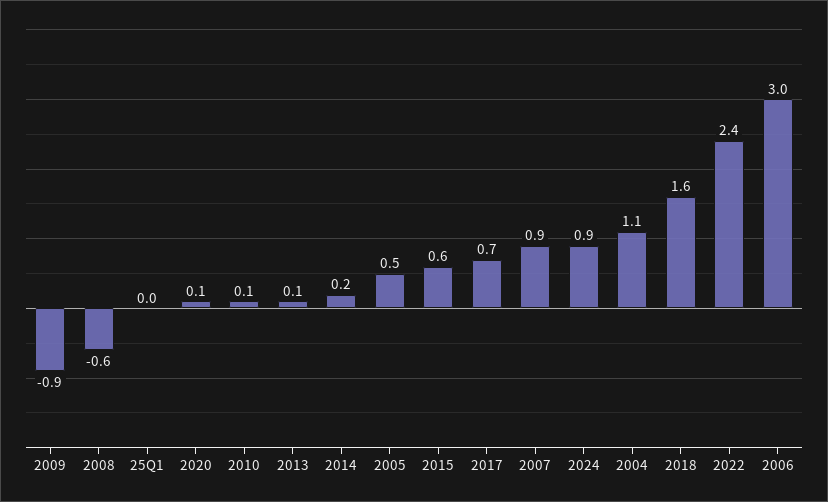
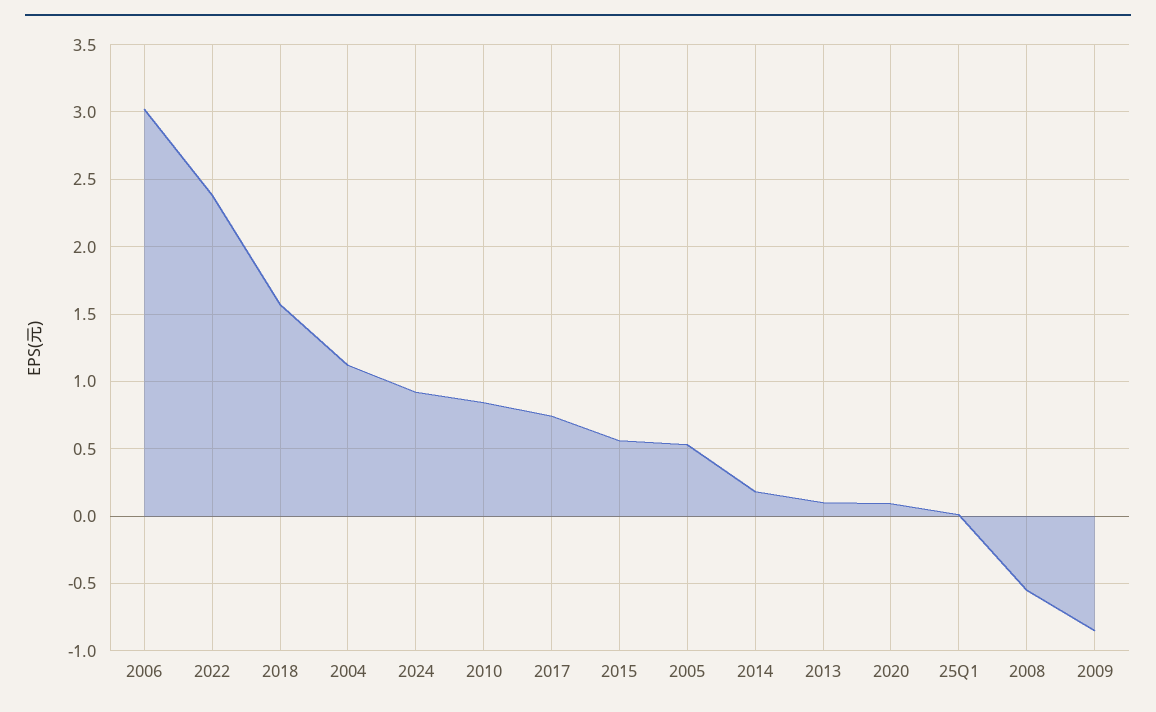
2010: 0.1 -> 0.85
2007: 0.9 -> none

